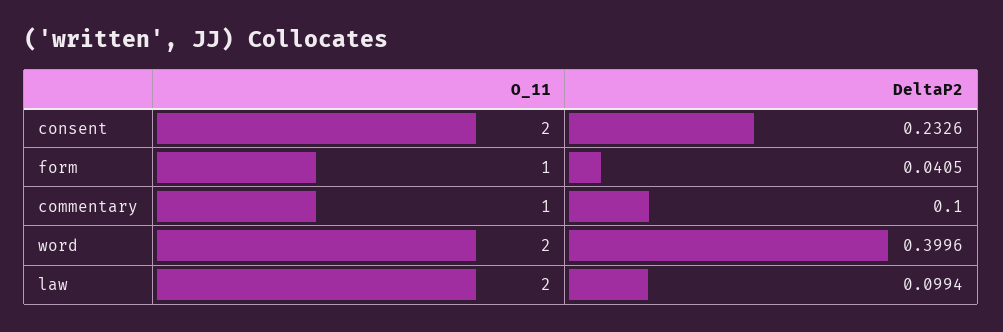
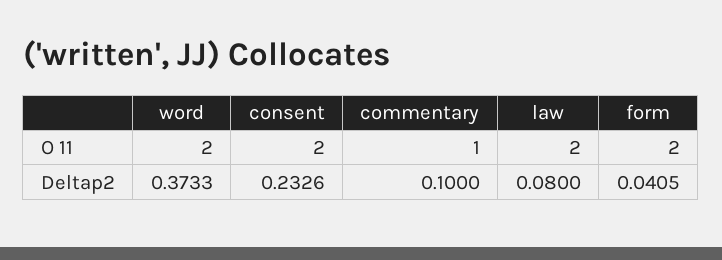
O_11, form: 1 -> 2
DeltaP2, word: 0.3996 -> 0.3733
DeltaP2, law: 0.0994 -> 0.08

